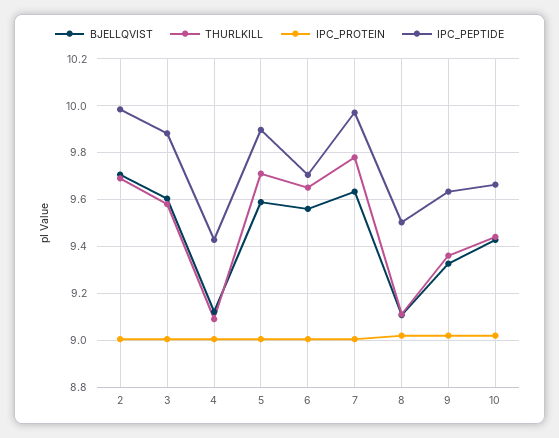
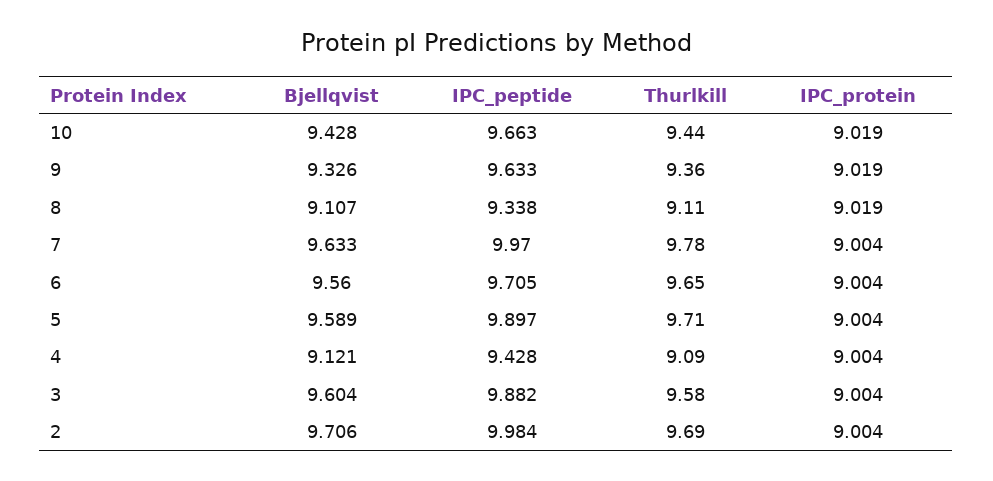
IPC_PEPTIDE, 8: 9.5 -> 9.338

